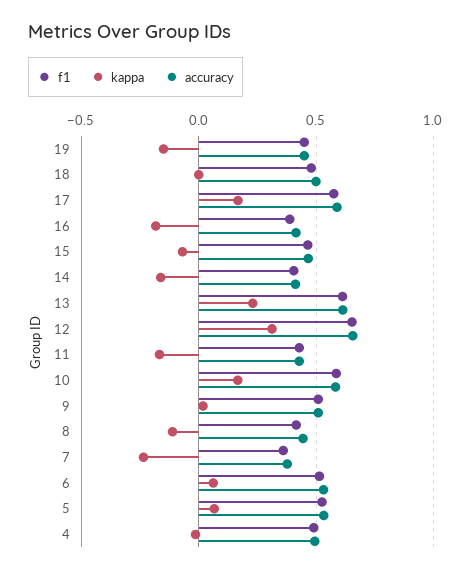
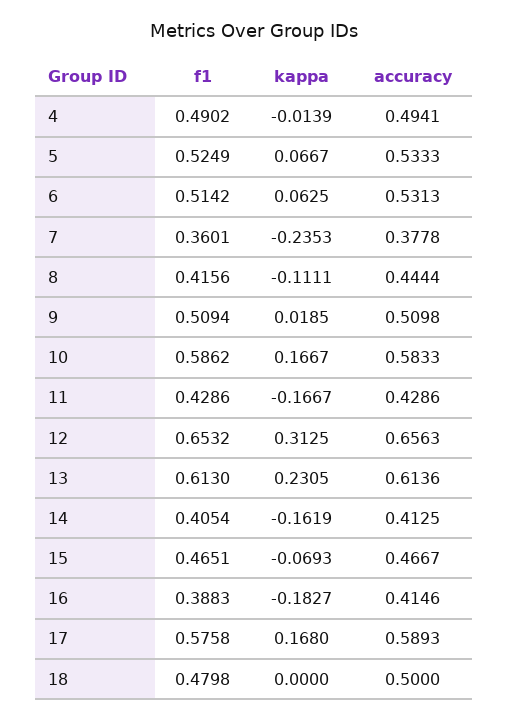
f1, 19: 0.45 -> none
kappa, 19: -0.15 -> none
accuracy, 19: 0.45 -> none

